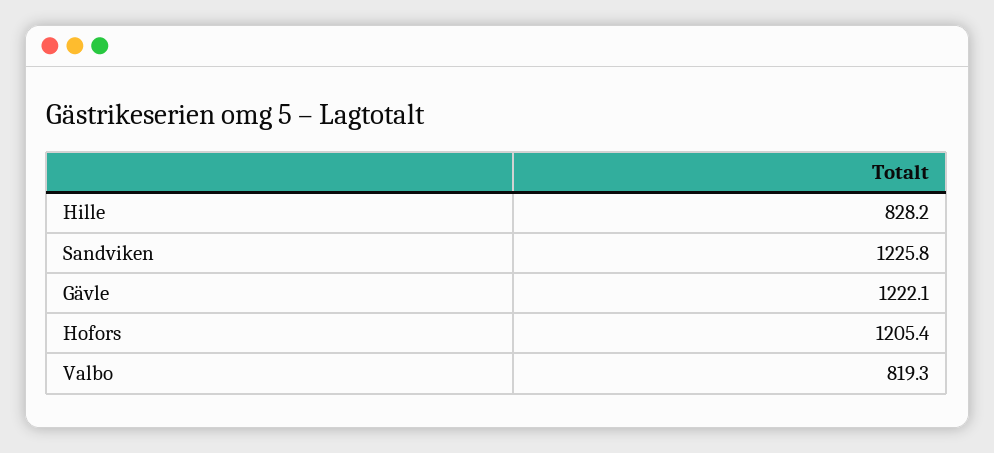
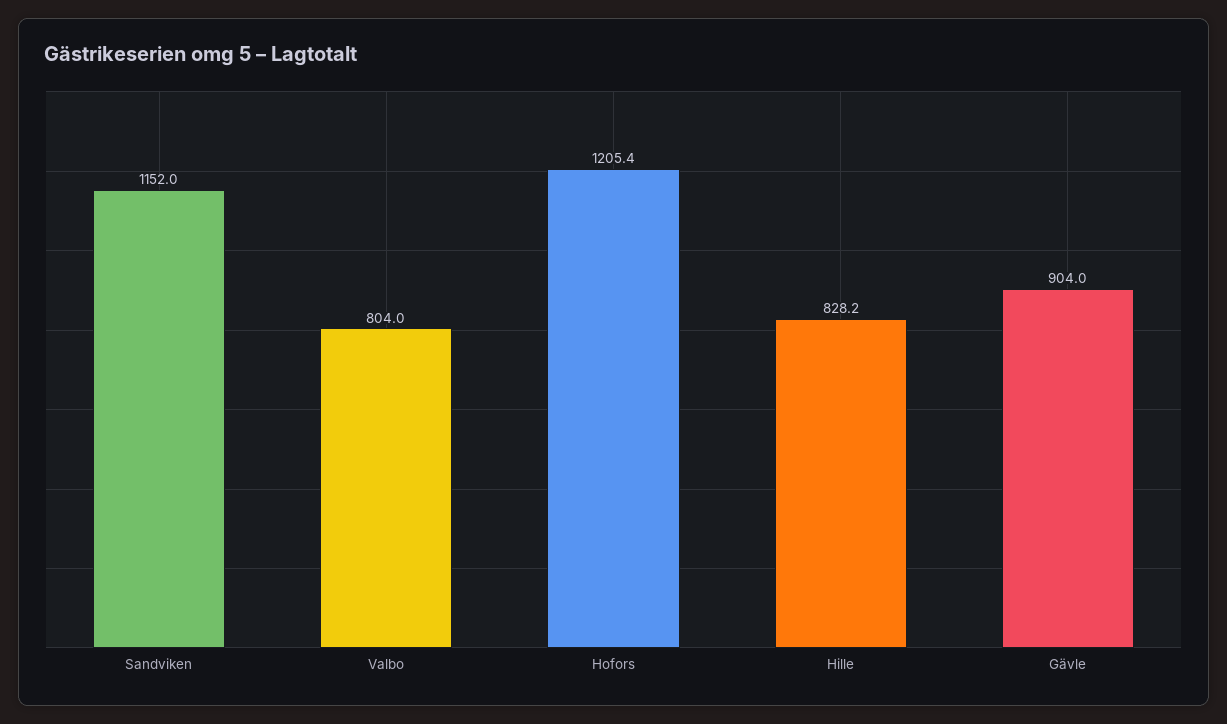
Sandviken: 1225.8 -> 1152
Gävle: 1222.1 -> 904
Valbo: 819.3 -> 804

